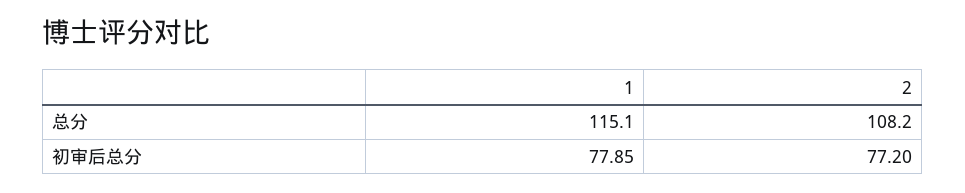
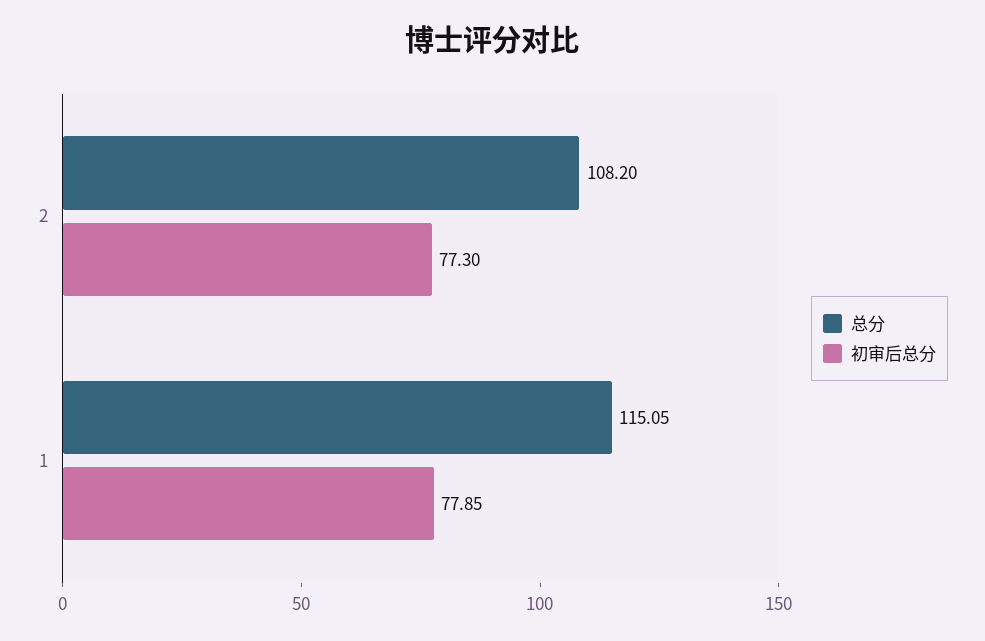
初审后总分, 2: 77.2 -> 77.3

